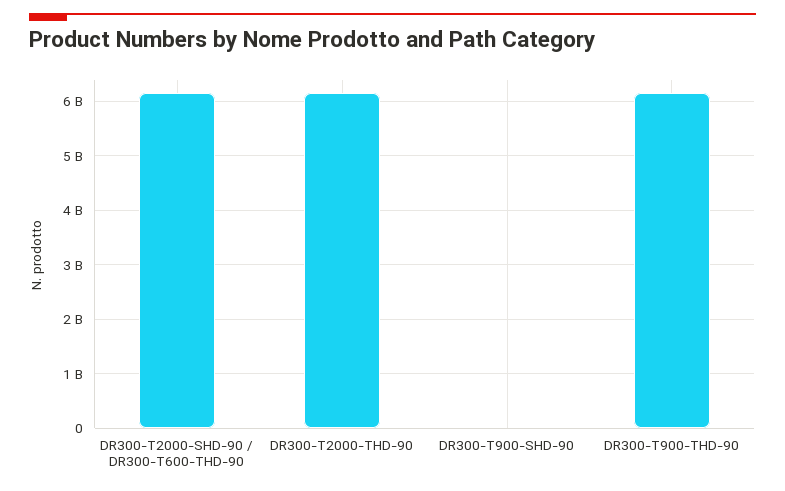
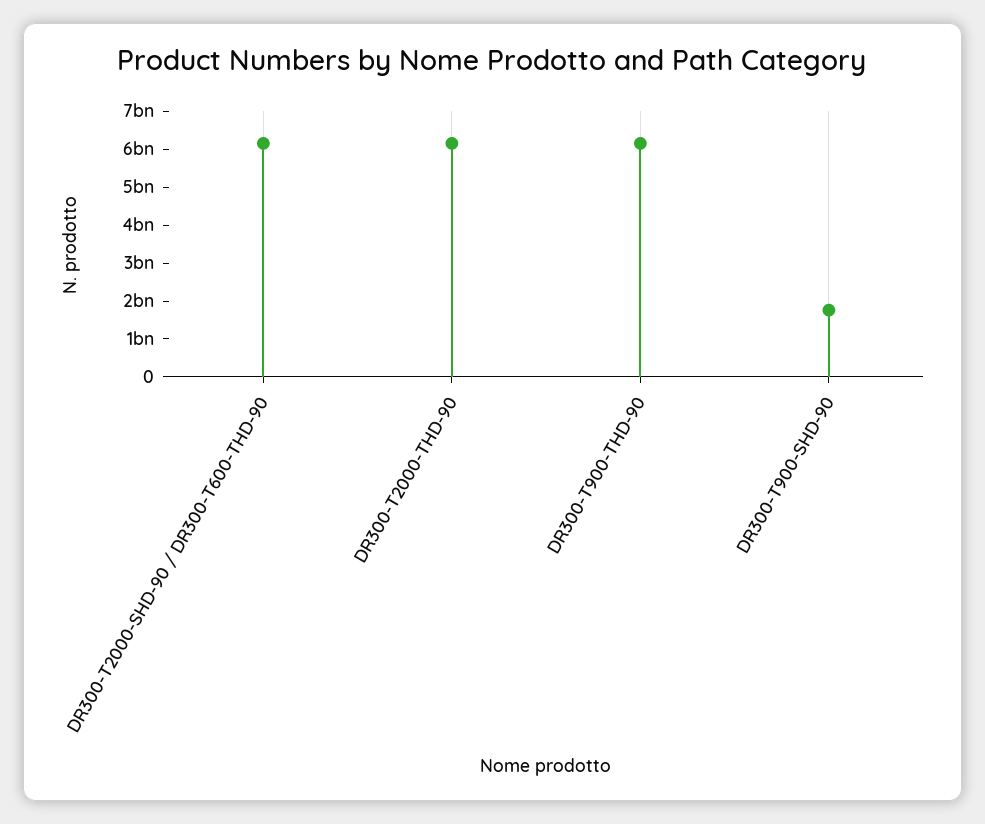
DR300-T900-SHD-90: 0 -> 1750000000

